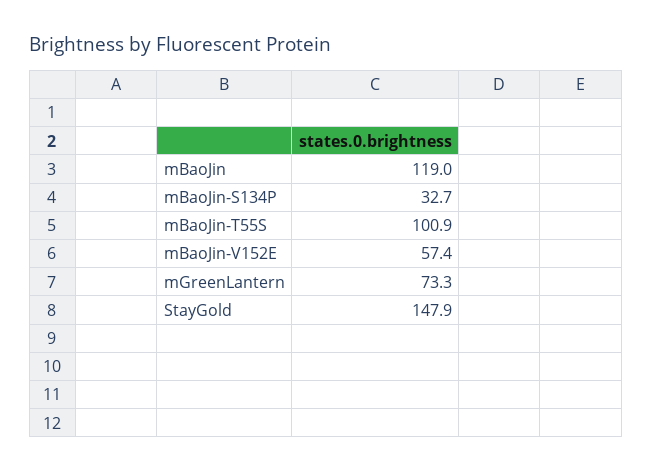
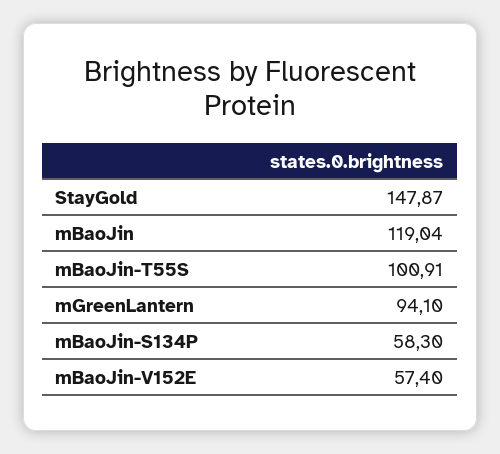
mBaoJin-S134P: 32.7 -> 58.3
mGreenLantern: 73.3 -> 94.1

